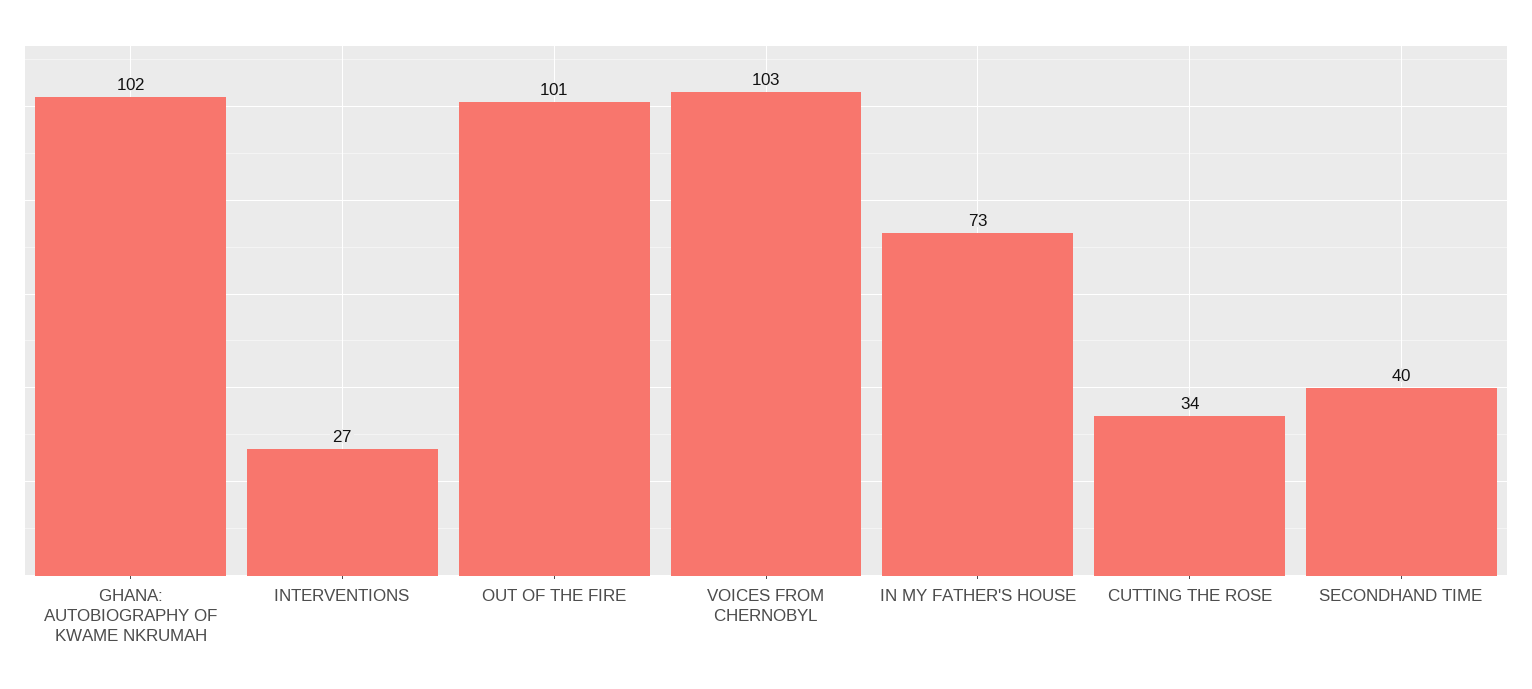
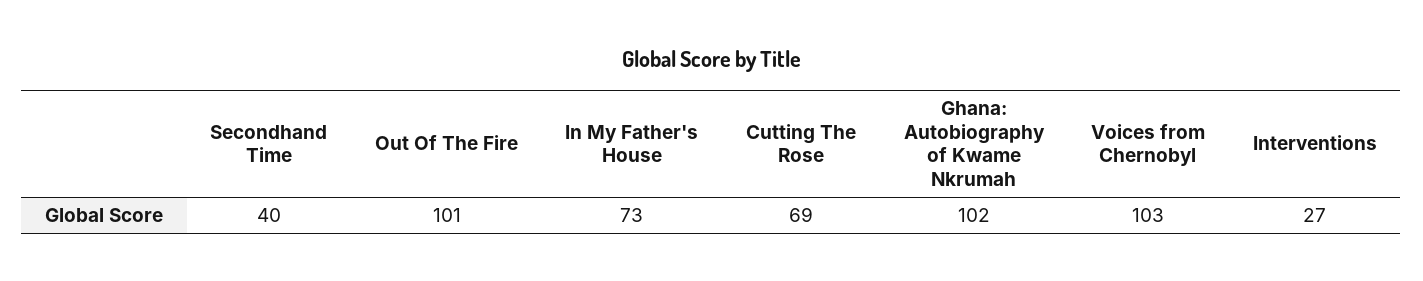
CUTTING THE ROSE: 34 -> 69

